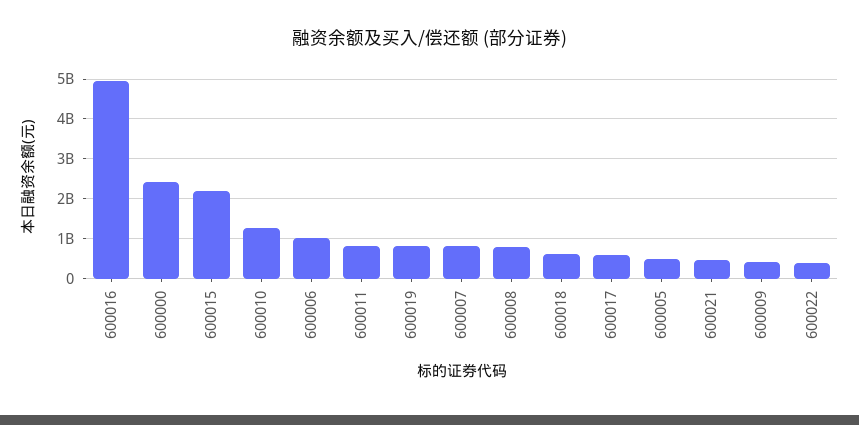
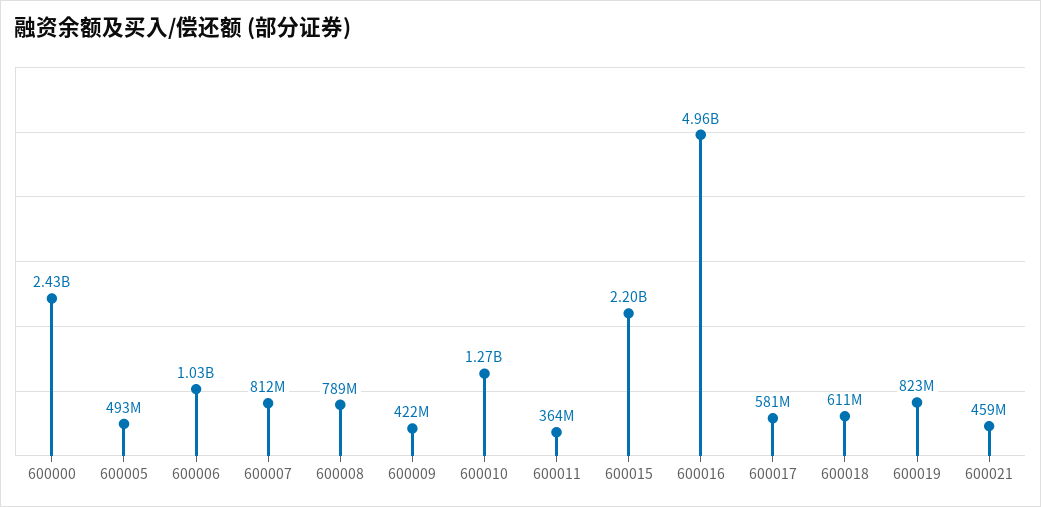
600011: 800000000 -> 364000000
600022: 400000000 -> none

